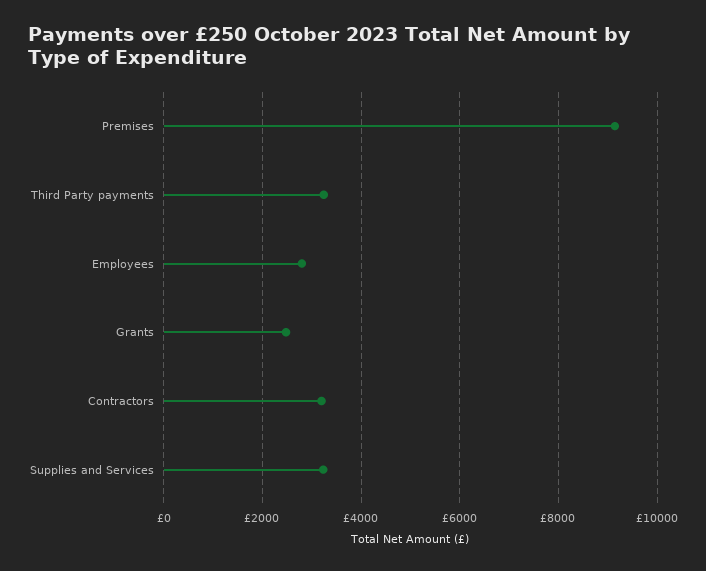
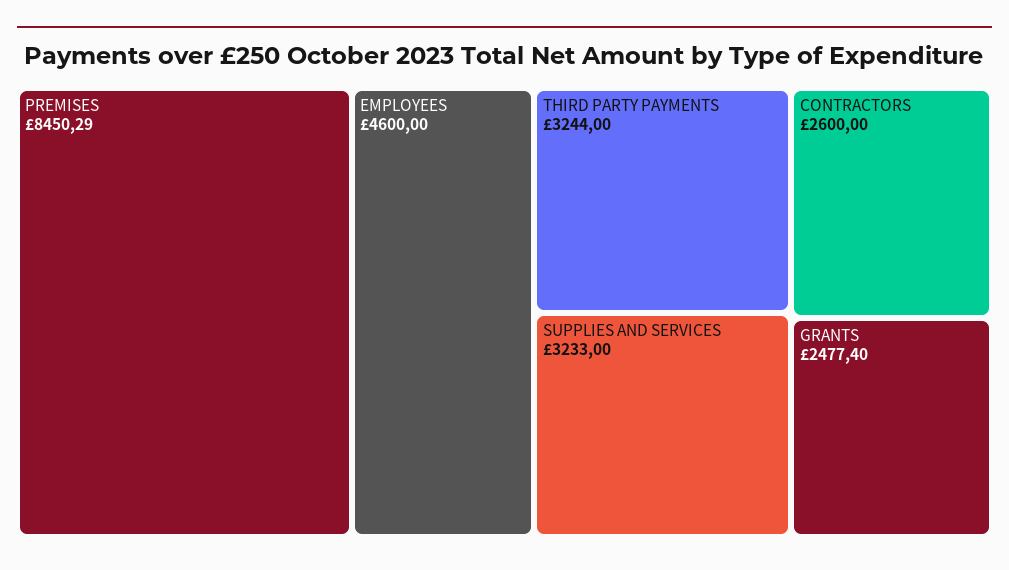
Premises: 9200 -> 8450.29
Employees: 2800 -> 4600
Contractors: 3200 -> 2600

